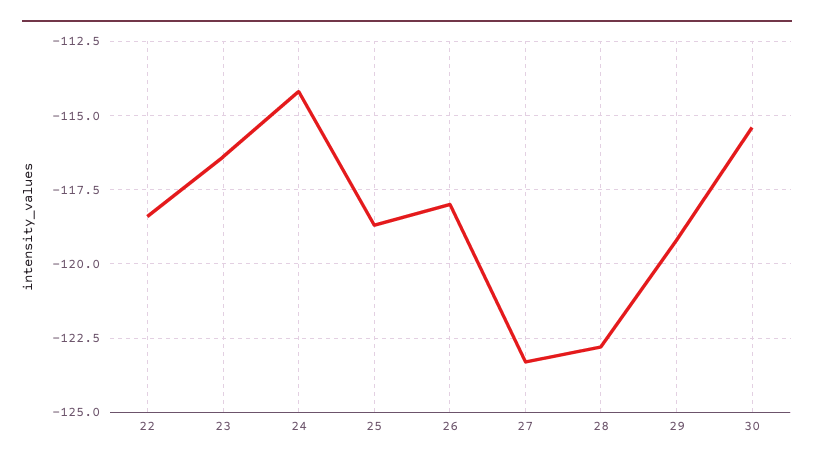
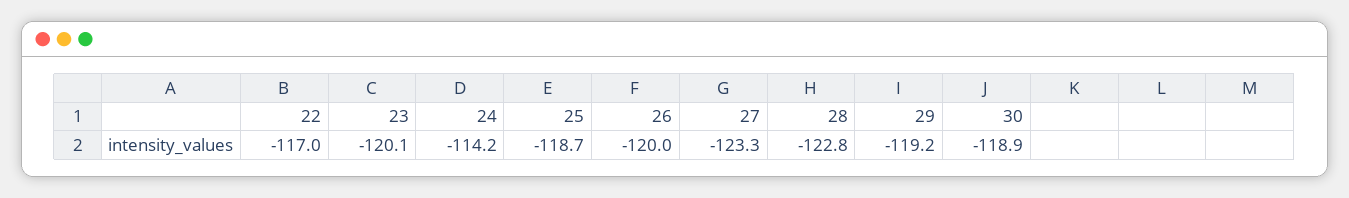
22: -118.5 -> -117
23: -116.5 -> -120.1
26: -118 -> -120
30: -115.5 -> -118.9

